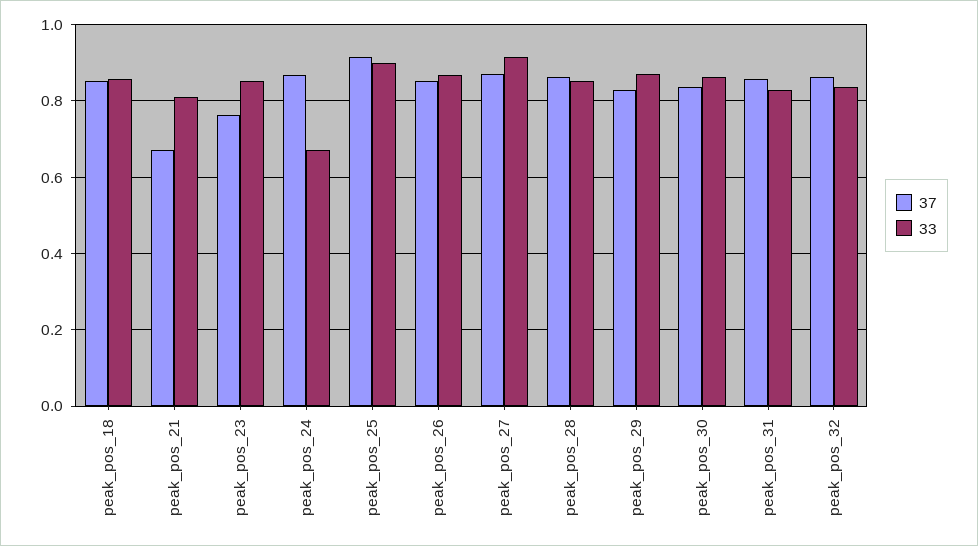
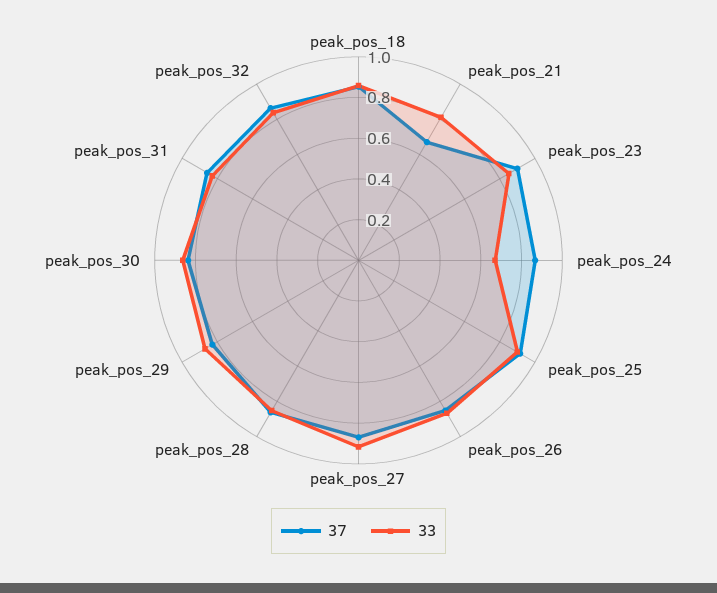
37, peak_pos_23: 0.76 -> 0.9

